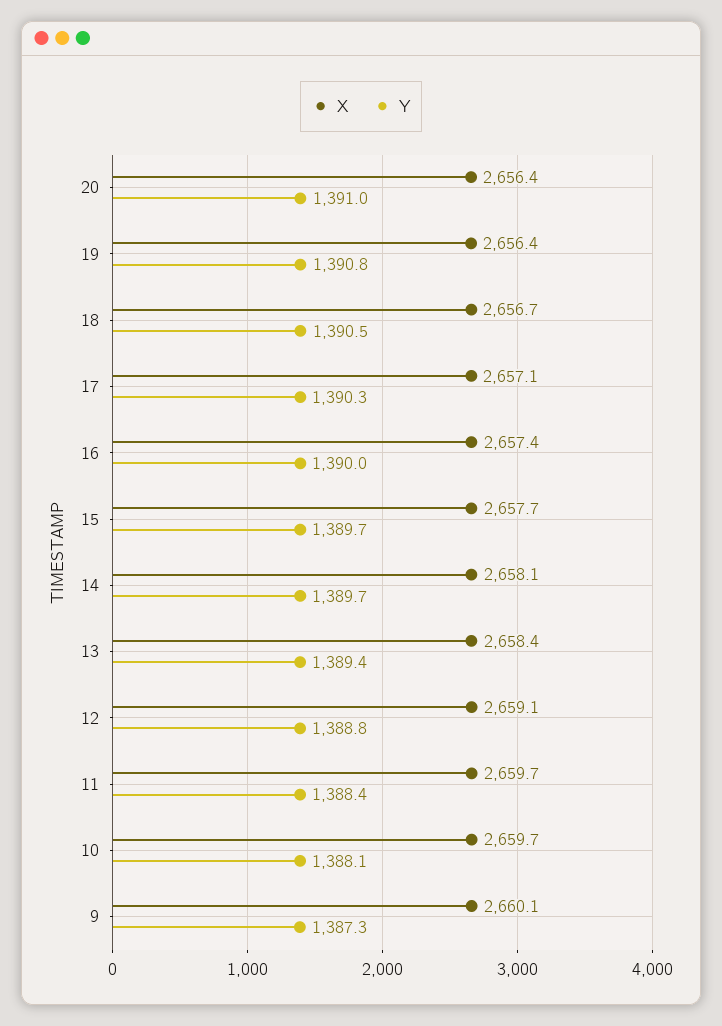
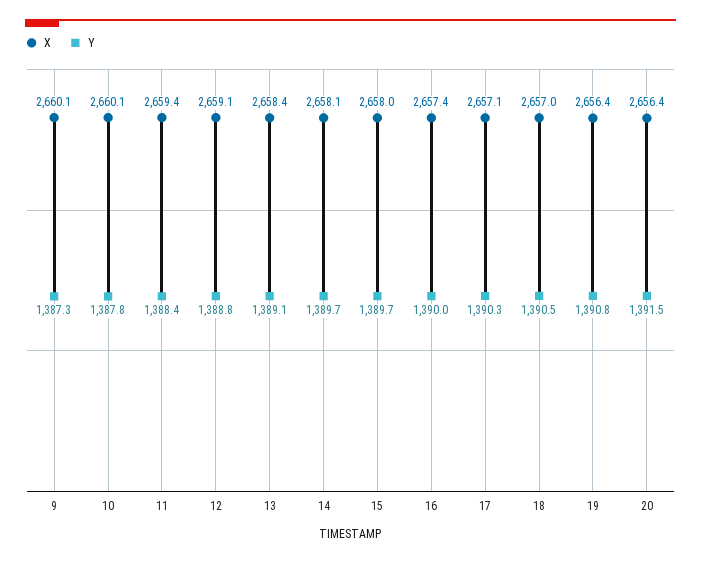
Y, 20: 1391 -> 1391.5
X, 18: 2656.7 -> 2657
X, 15: 2657.7 -> 2658
Y, 13: 1389.4 -> 1389.1
X, 11: 2659.7 -> 2659.4
X, 10: 2659.7 -> 2660.1
Y, 10: 1388.1 -> 1387.8

